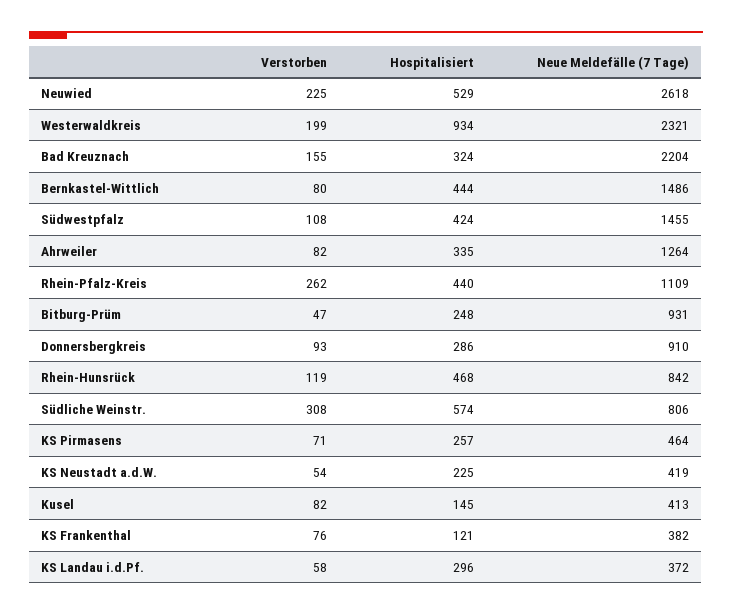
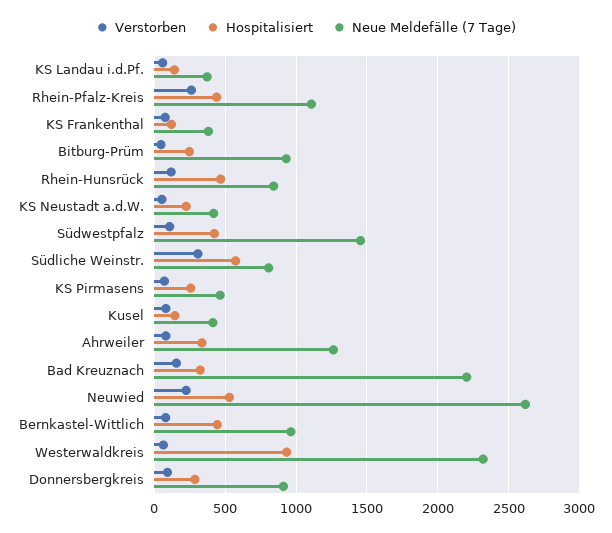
Verstorben, Westerwaldkreis: 199 -> 50
Neue Meldefälle (7 Tage), Bernkastel-Wittlich: 1486 -> 950
Hospitalisiert, KS Landau i.d.Pf.: 296 -> 150

